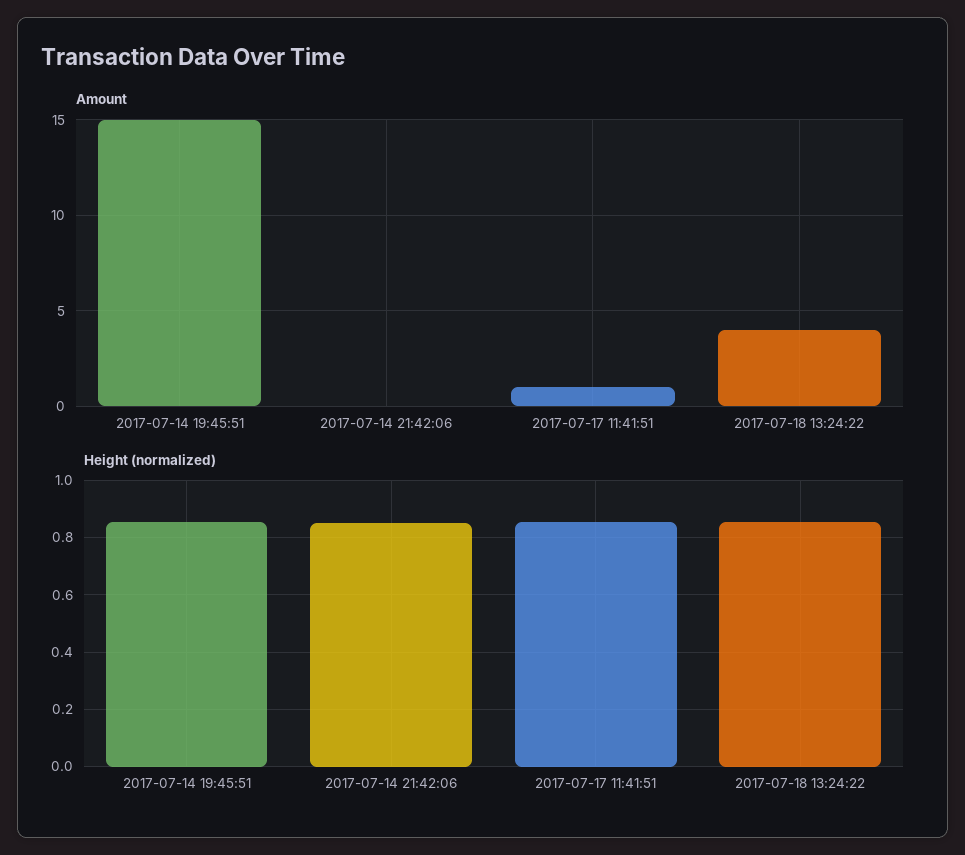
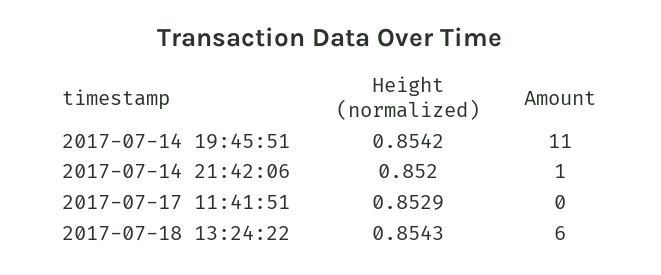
Amount, 2017-07-14 19:45:51: 15 -> 11
Amount, 2017-07-14 21:42:06: 0 -> 1
Amount, 2017-07-17 11:41:51: 1 -> 0
Amount, 2017-07-18 13:24:22: 4 -> 6

